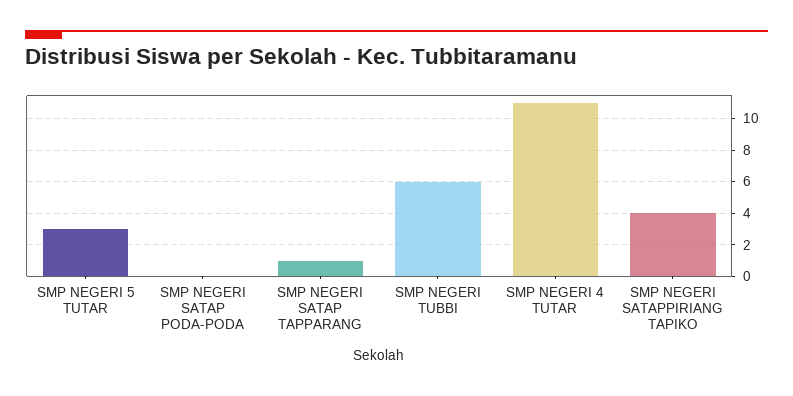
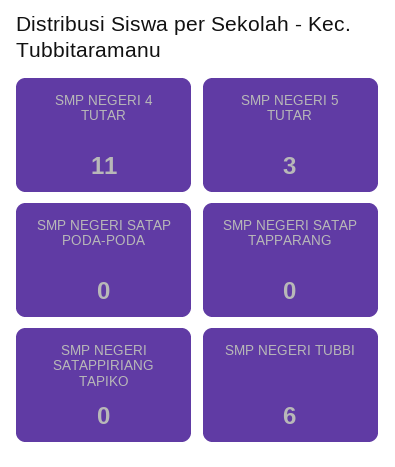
SMP NEGERI SATAP TAPPARANG: 1 -> 0
SMP NEGERI SATAPPIRIANG TAPIKO: 4 -> 0

